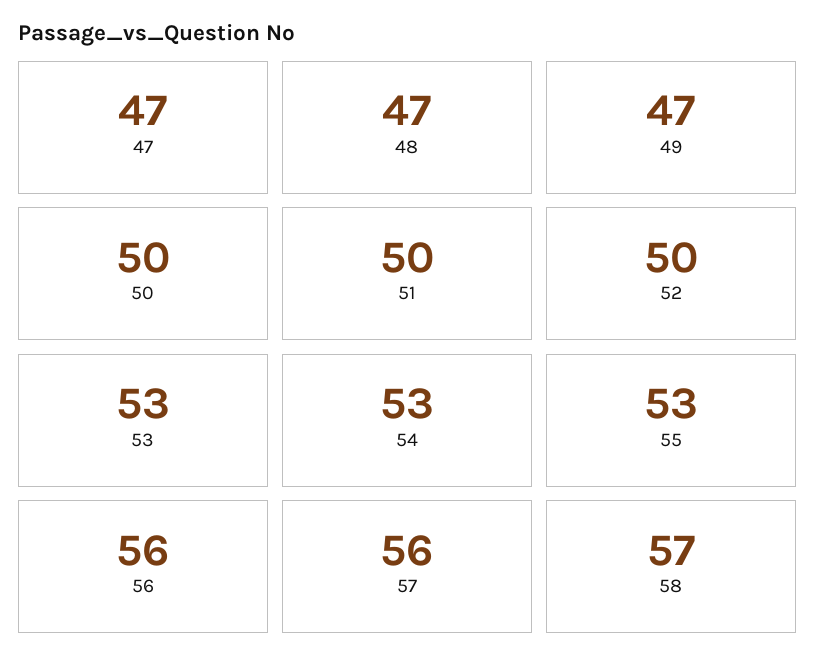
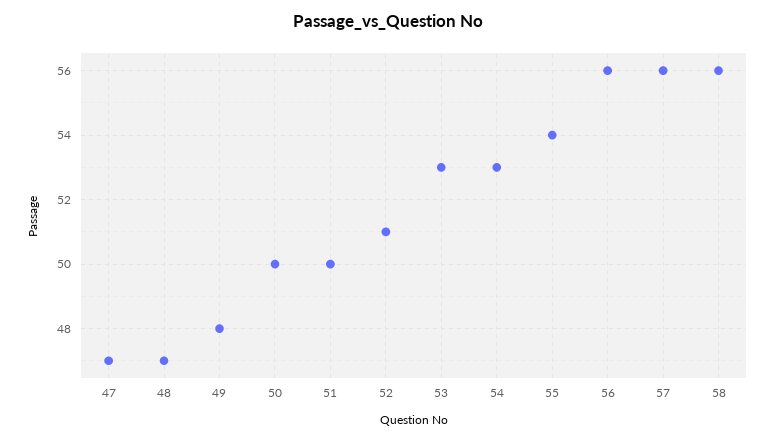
49: 47 -> 48
52: 50 -> 51
55: 53 -> 54
58: 57 -> 56

